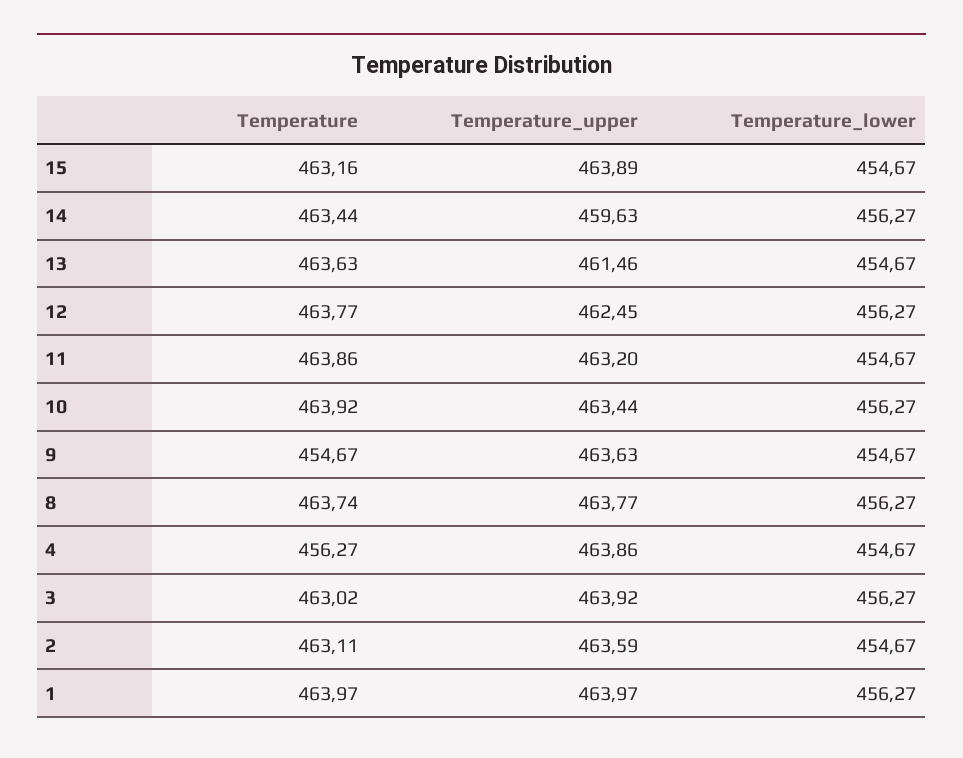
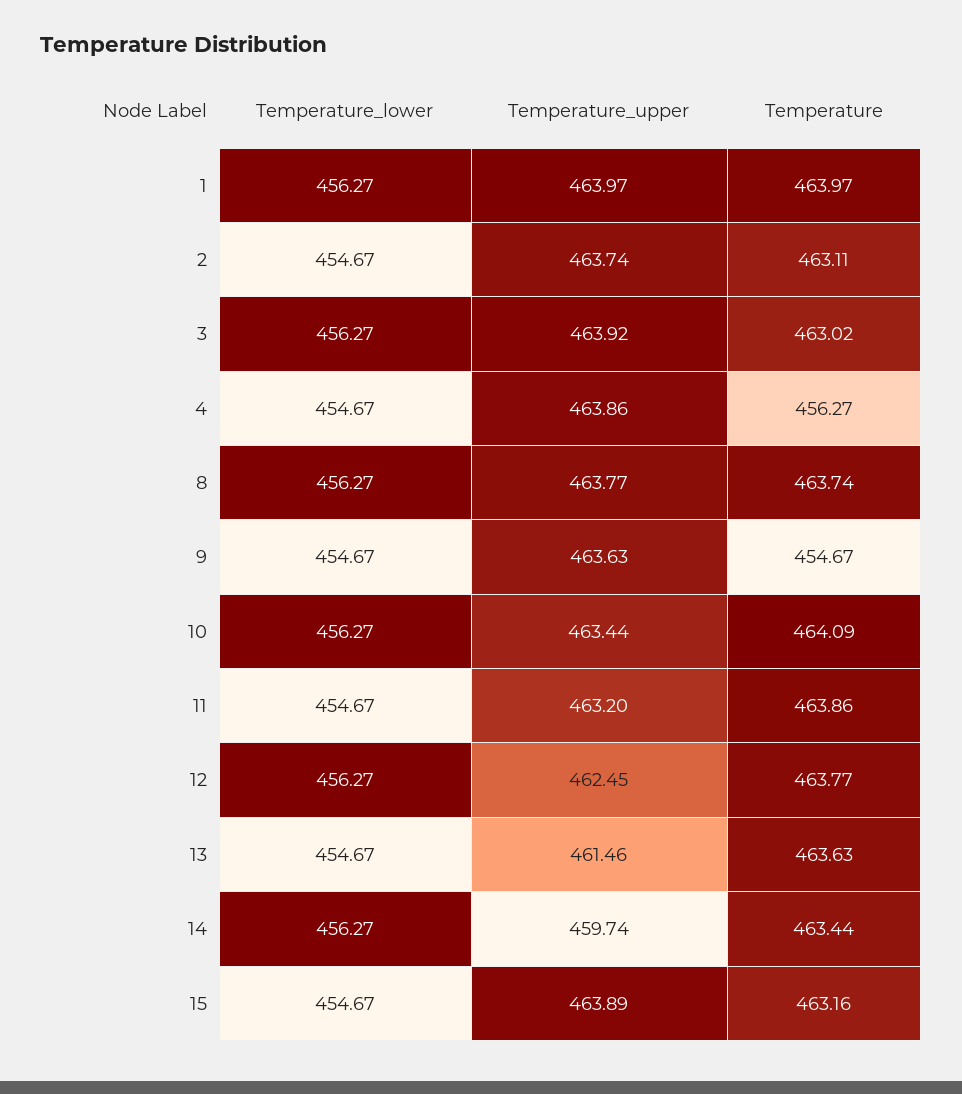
Temperature_upper, 14: 459.63 -> 459.74
Temperature, 10: 463.92 -> 464.09
Temperature_upper, 2: 463.59 -> 463.74

